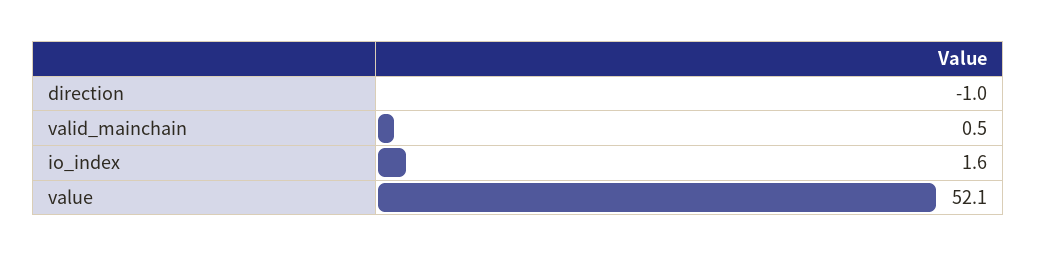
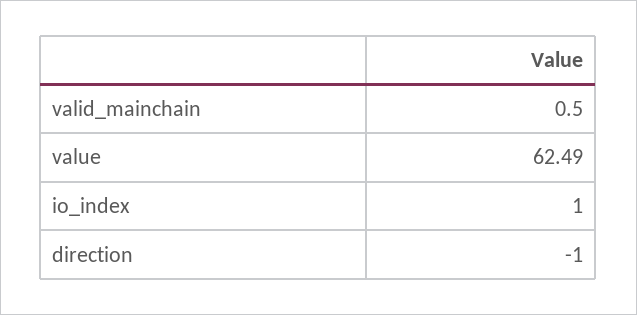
io_index: 1.6 -> 1
value: 52.1 -> 62.49

